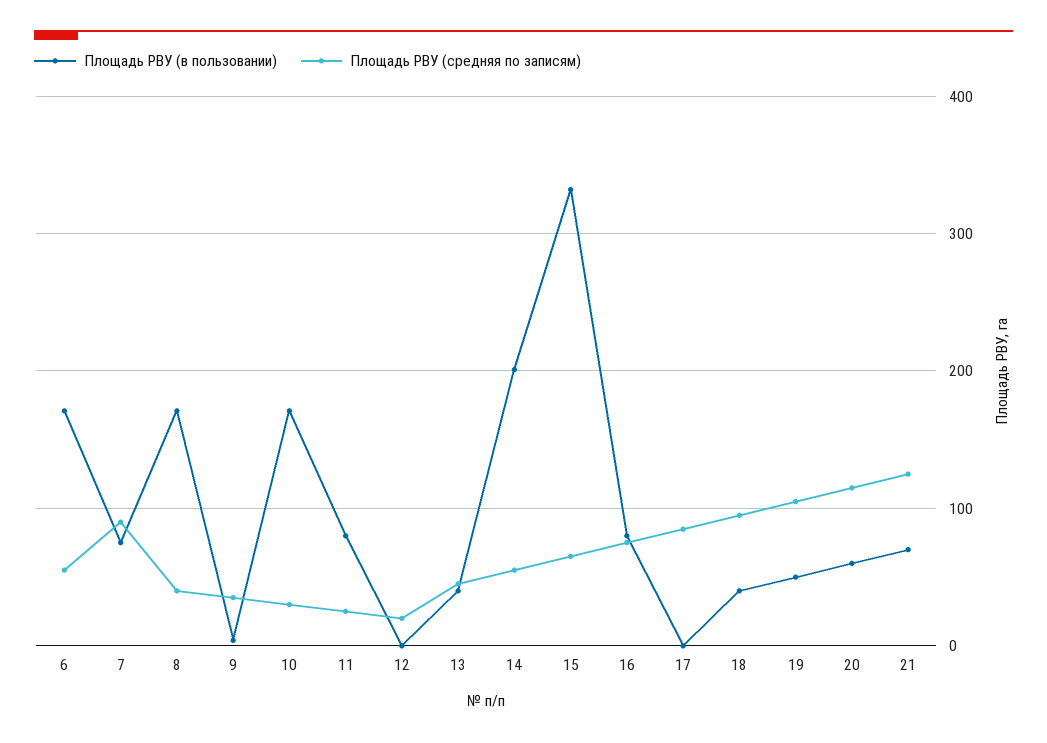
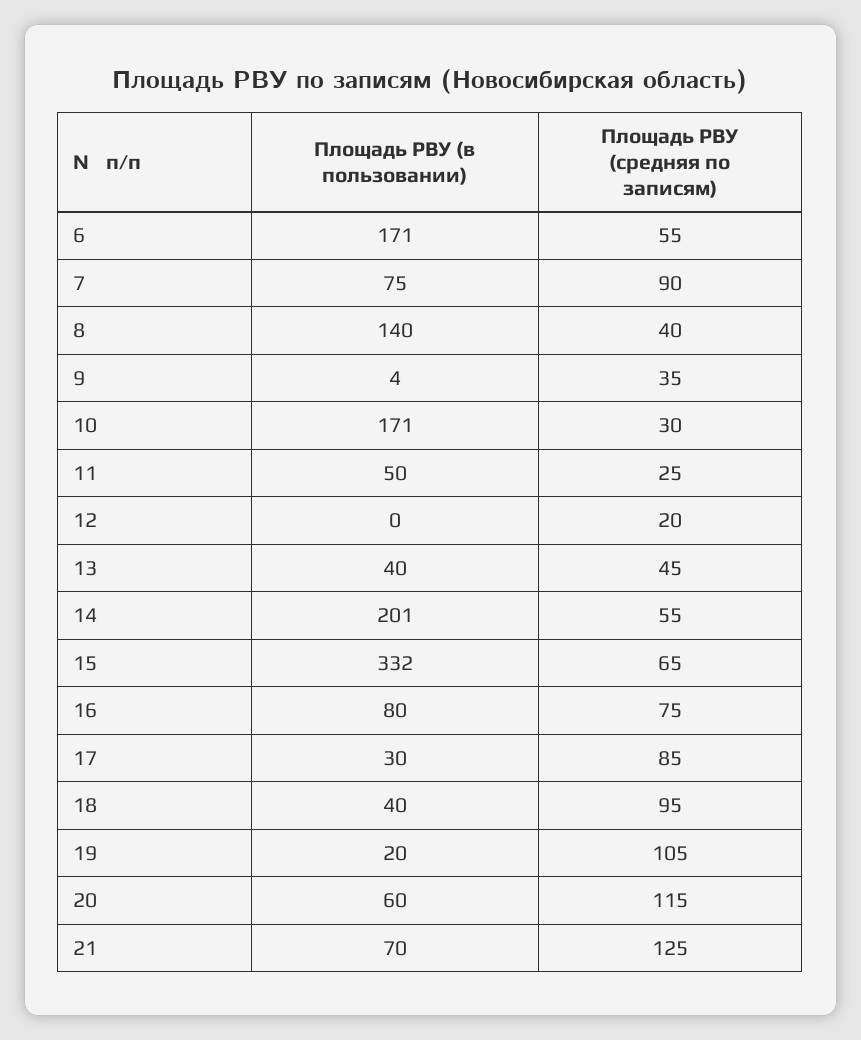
Площадь РВУ (в пользовании), 8: 170 -> 140
Площадь РВУ (в пользовании), 11: 80 -> 50
Площадь РВУ (в пользовании), 17: 0 -> 30
Площадь РВУ (в пользовании), 19: 50 -> 20

